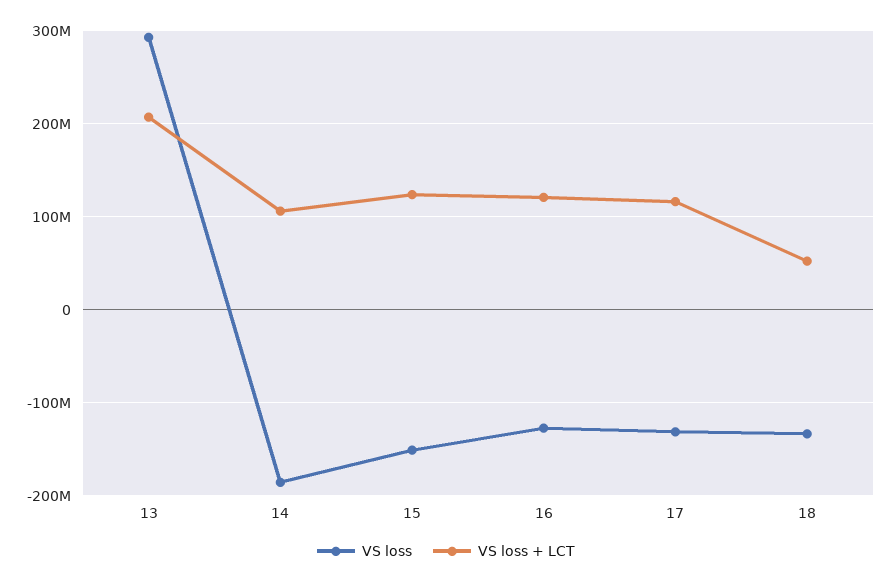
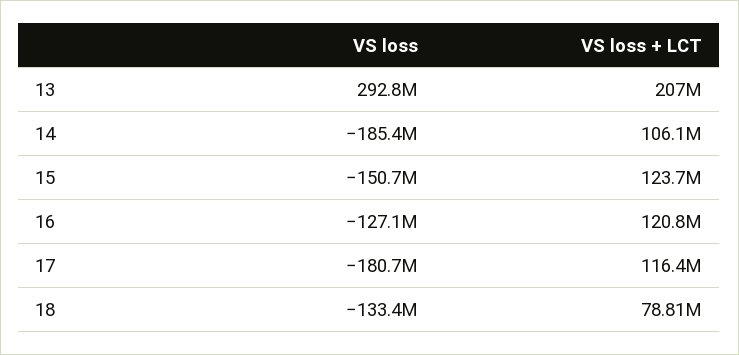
VS loss, 17: -130000000 -> -180700000
VS loss + LCT, 18: 50000000 -> 78810000

